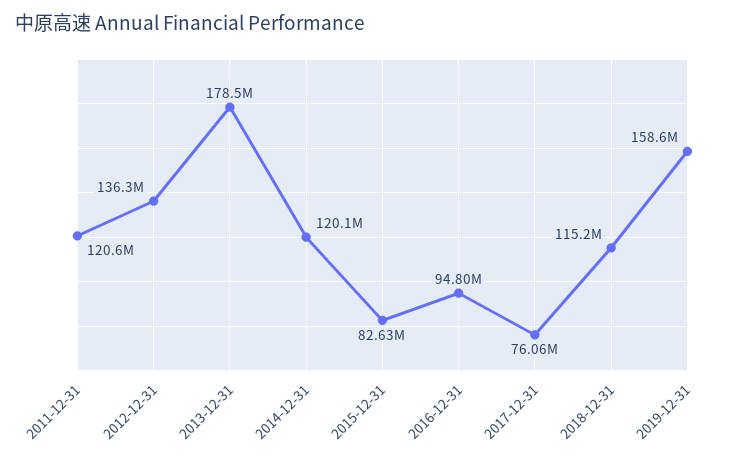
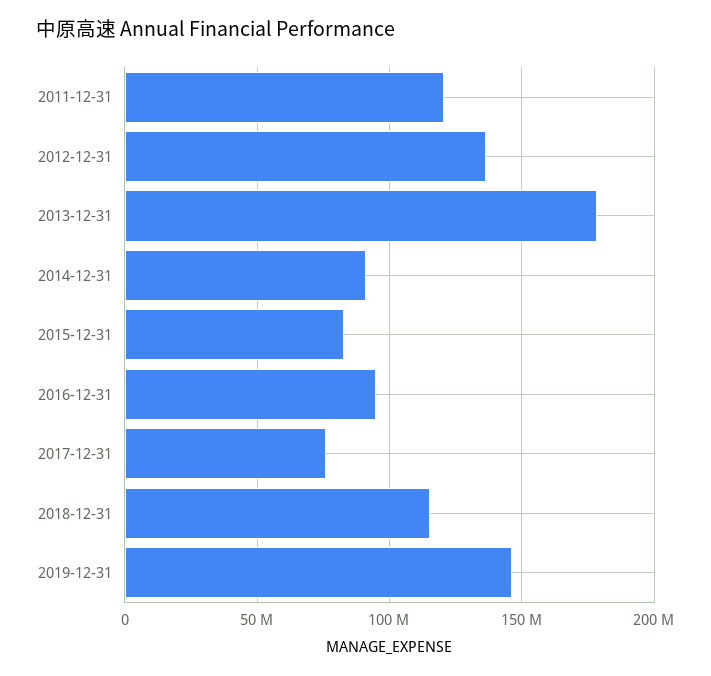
2014-12-31: 120100000 -> 90000000
2019-12-31: 158600000 -> 145000000

